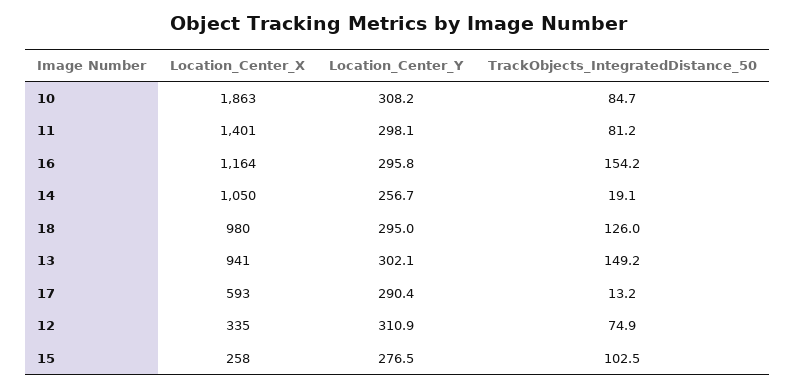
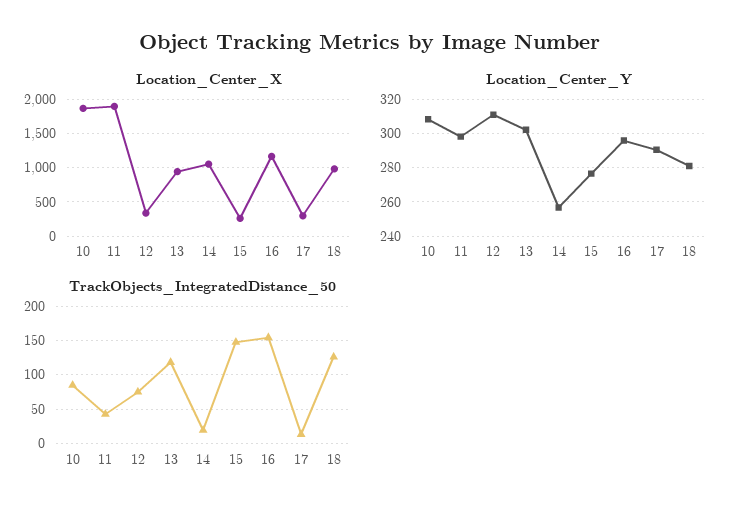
Location_Center_X, 11: 1401 -> 1900
TrackObjects_IntegratedDistance_50, 11: 81.2 -> 40
Location_Center_Y, 18: 295 -> 280
TrackObjects_IntegratedDistance_50, 13: 149.2 -> 120
Location_Center_X, 17: 593 -> 300
TrackObjects_IntegratedDistance_50, 15: 102.5 -> 150

